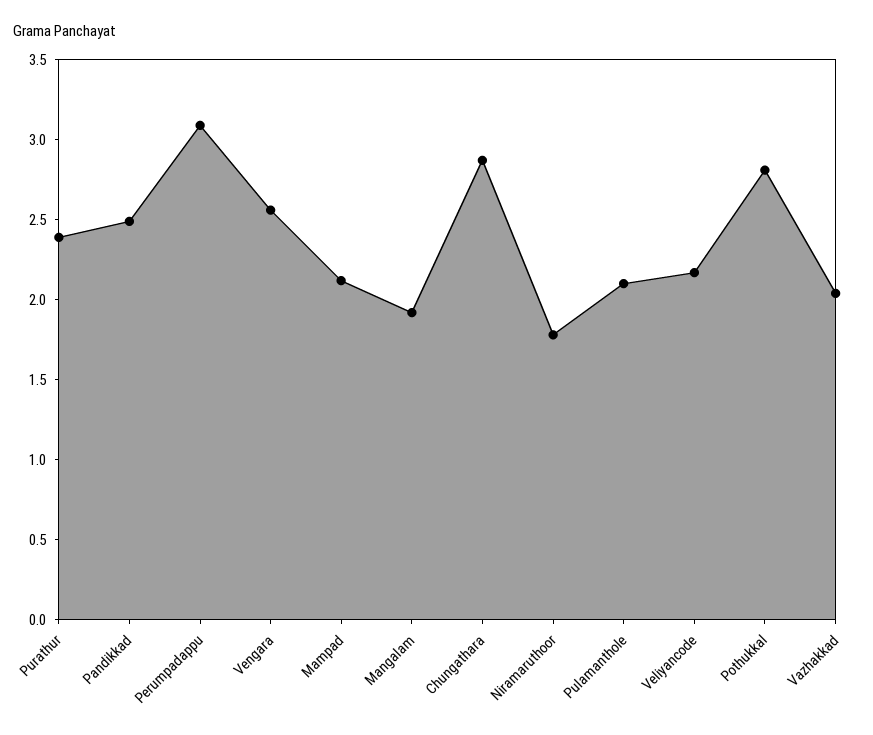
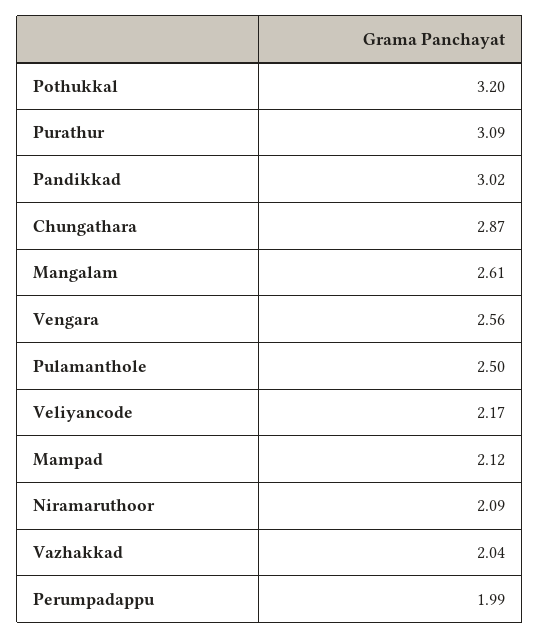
Purathur: 2.4 -> 3.09
Pandikkad: 2.5 -> 3.02
Perumpadappu: 3.1 -> 1.99
Mangalam: 1.9 -> 2.61
Niramaruthoor: 1.8 -> 2.09
Pulamanthole: 2.1 -> 2.5
Pothukkal: 2.8 -> 3.2

